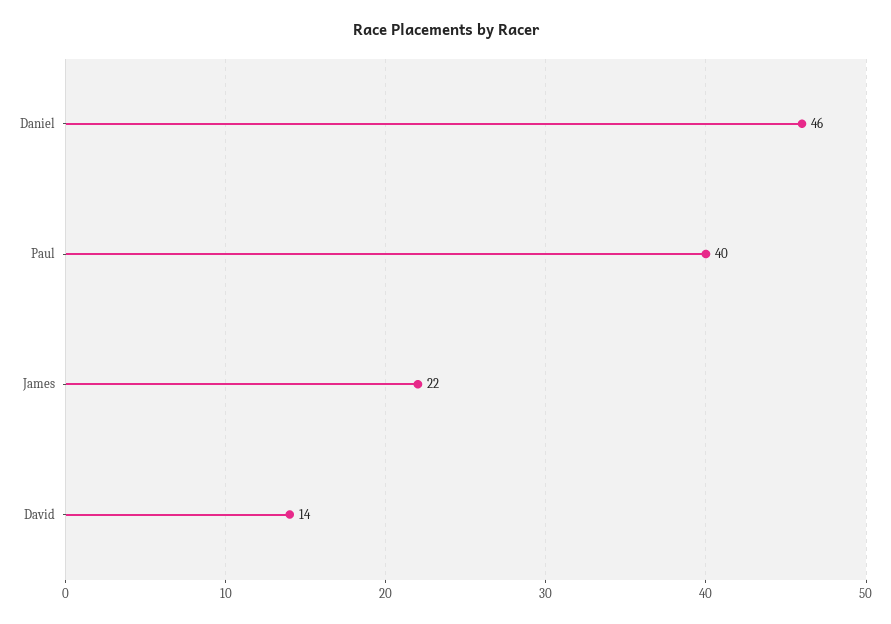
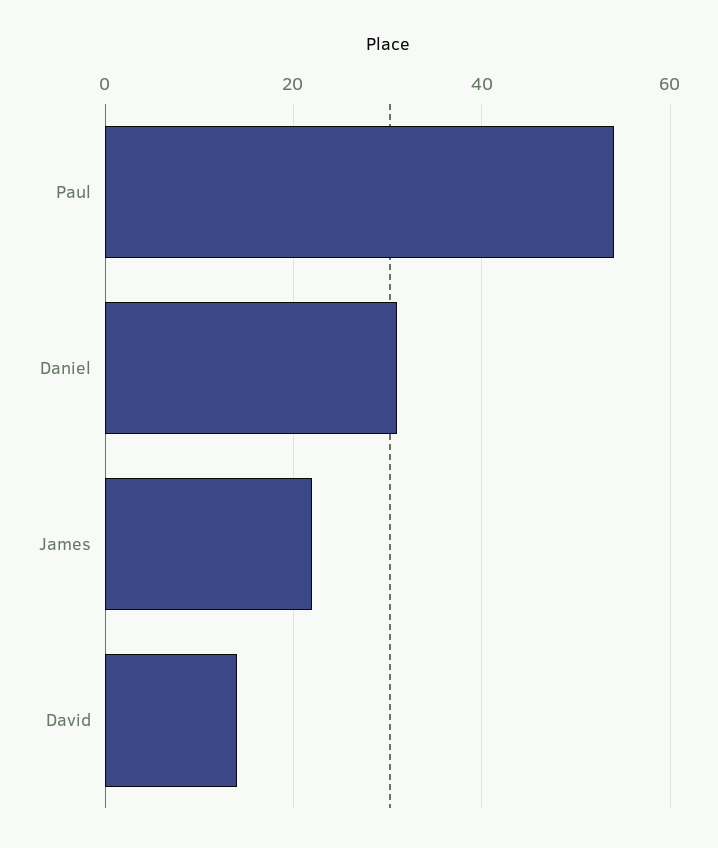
Daniel: 46 -> 30
Paul: 40 -> 55

